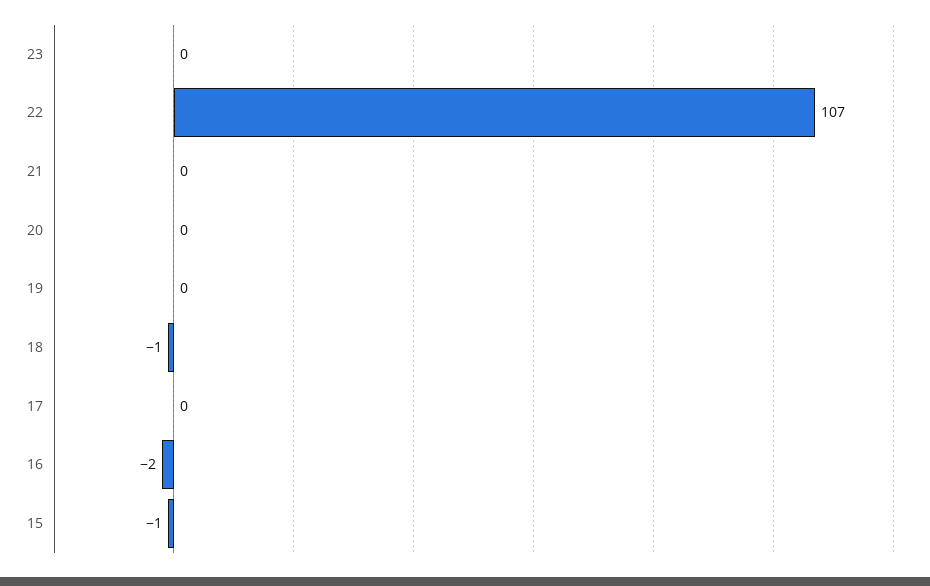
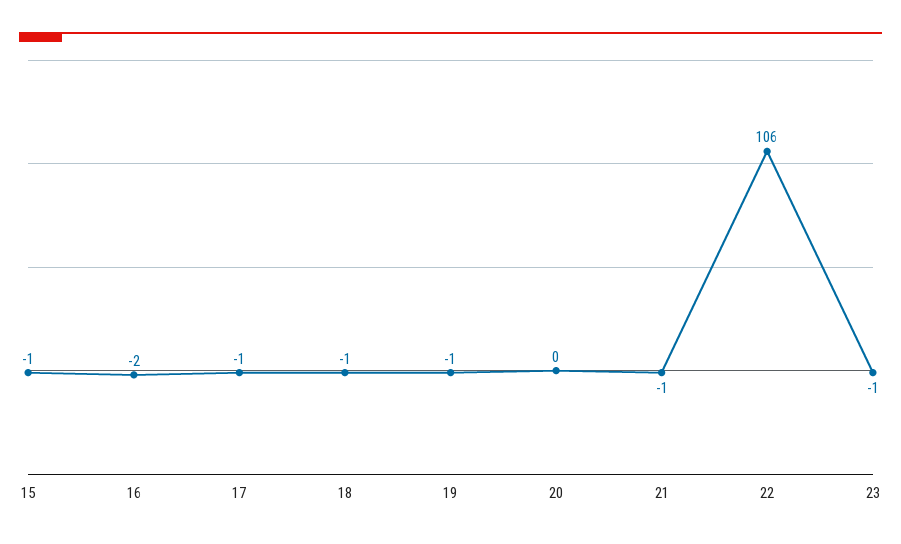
23: 0 -> -1
22: 107 -> 106
21: 0 -> -1
19: 0 -> -1
17: 0 -> -1

